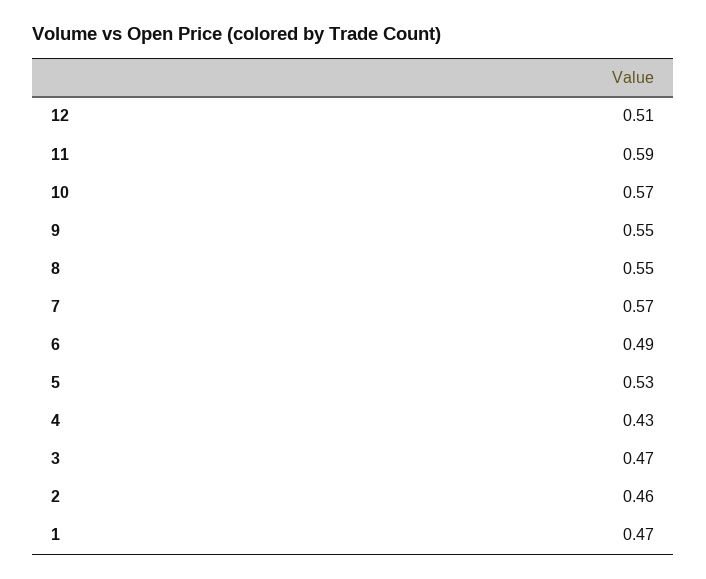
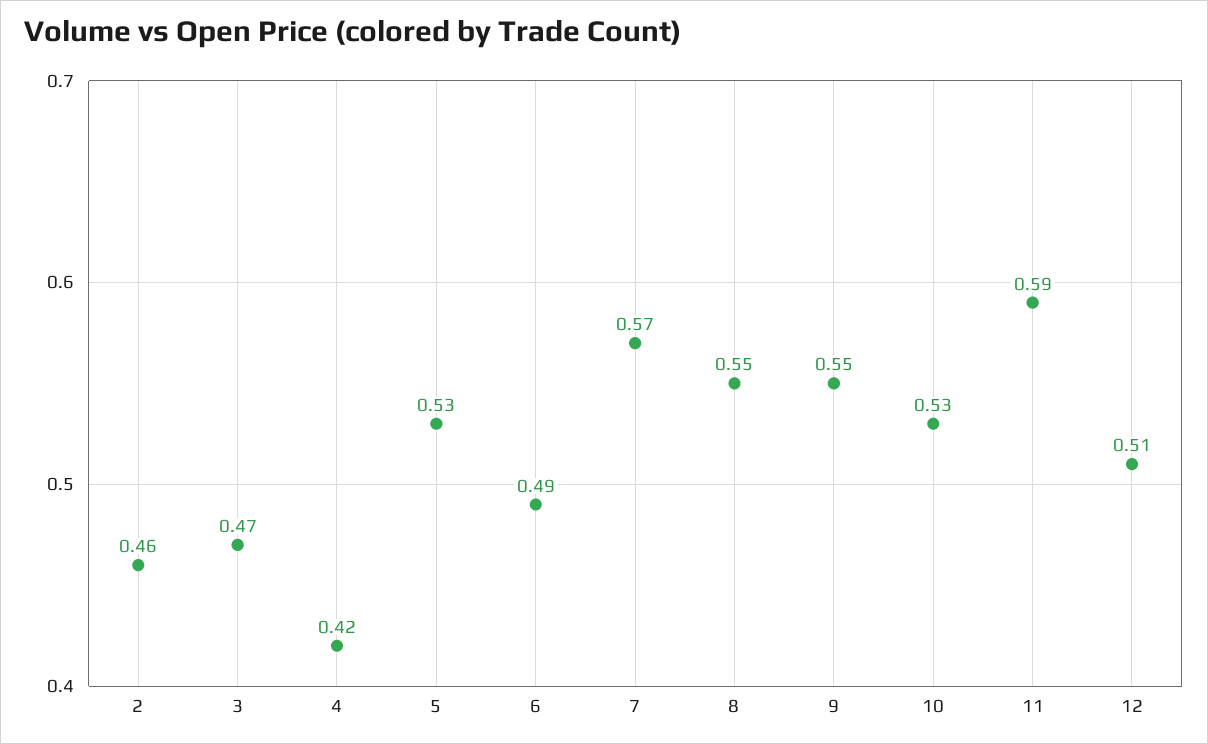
10: 0.57 -> 0.53
4: 0.43 -> 0.42
1: 0.47 -> none

